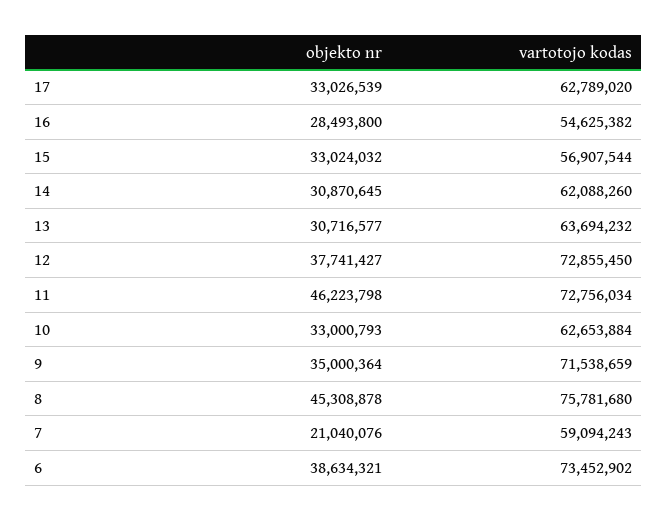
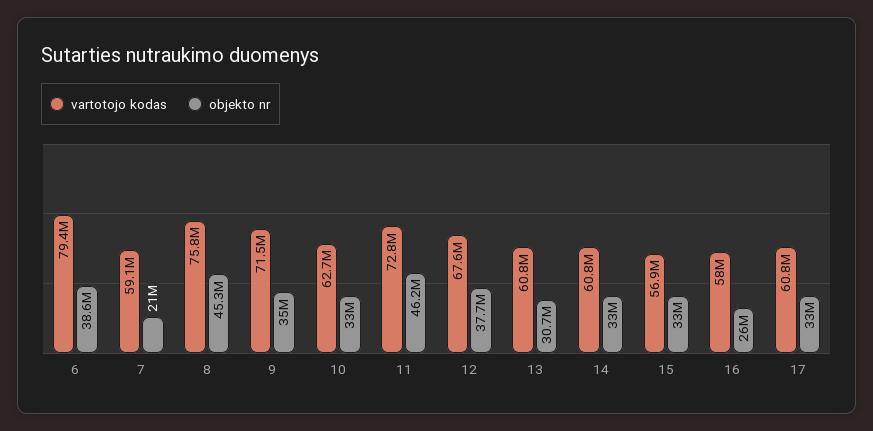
vartotojo kodas, 17: 62789020 -> 60800000
objekto nr, 16: 28493800 -> 26000000
vartotojo kodas, 16: 54625382 -> 58000000
objekto nr, 14: 30870645 -> 33000000
vartotojo kodas, 14: 62088260 -> 60800000
vartotojo kodas, 13: 63694232 -> 60800000
vartotojo kodas, 12: 72855450 -> 67600000
vartotojo kodas, 6: 73452902 -> 79400000

